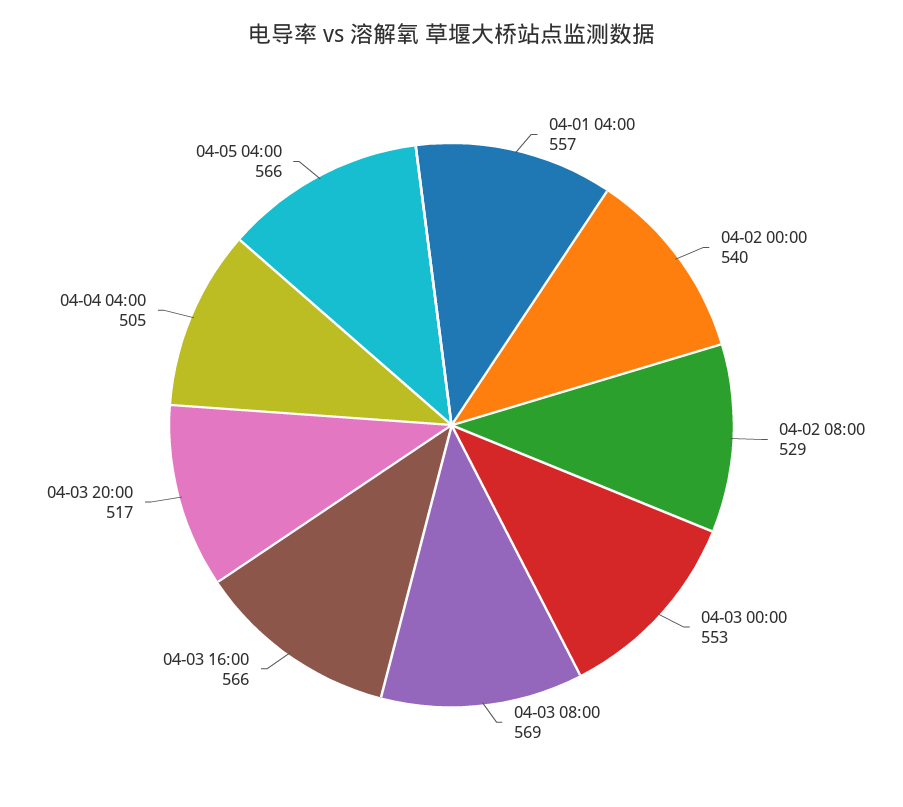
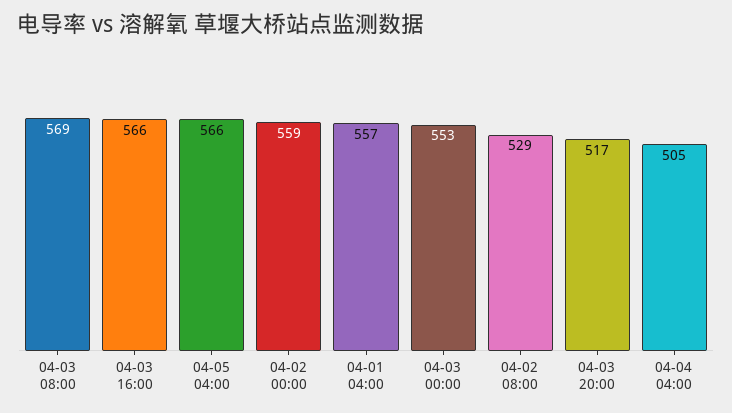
04-02 00:00: 540 -> 559

